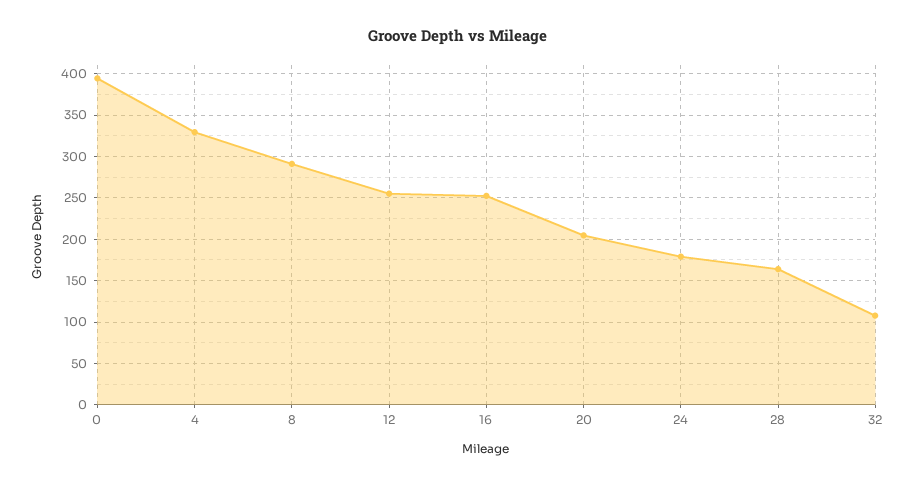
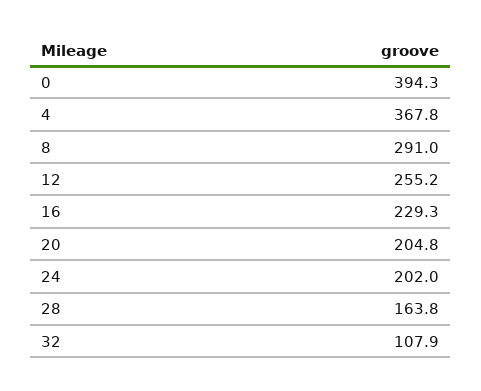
4: 330 -> 367.8
16: 250 -> 229.3
24: 180 -> 202

